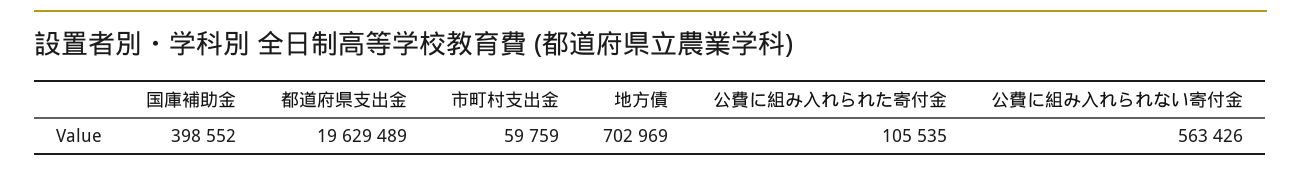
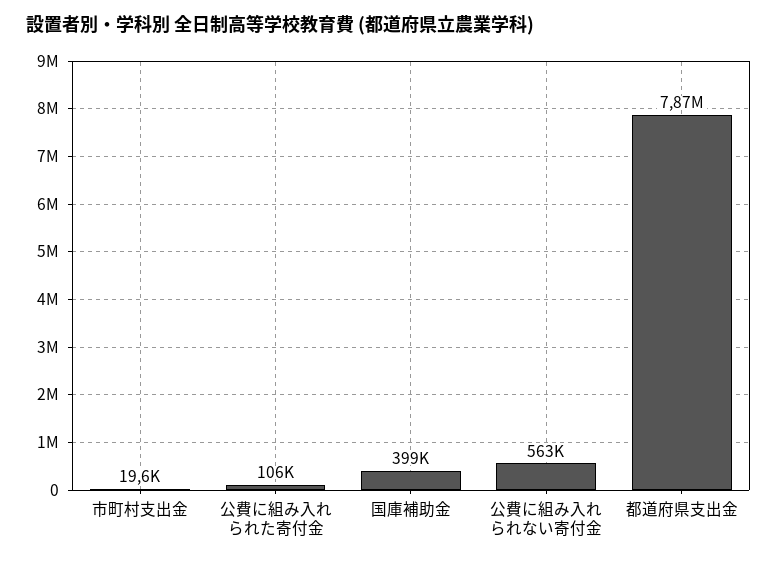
都道府県支出金: 19629489 -> 7870000
市町村支出金: 59759 -> 19600
地方債: 702969 -> none

